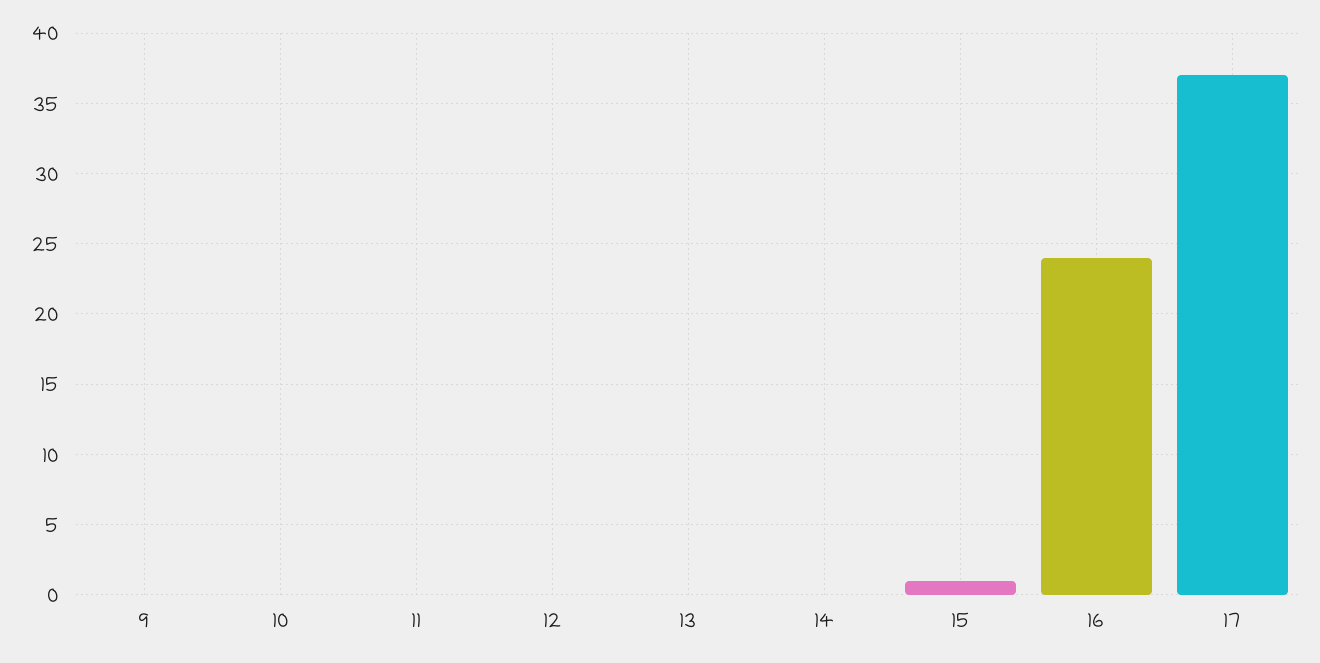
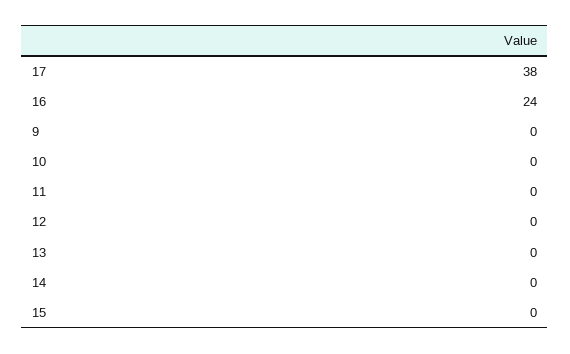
15: 1 -> 0
17: 37 -> 38

